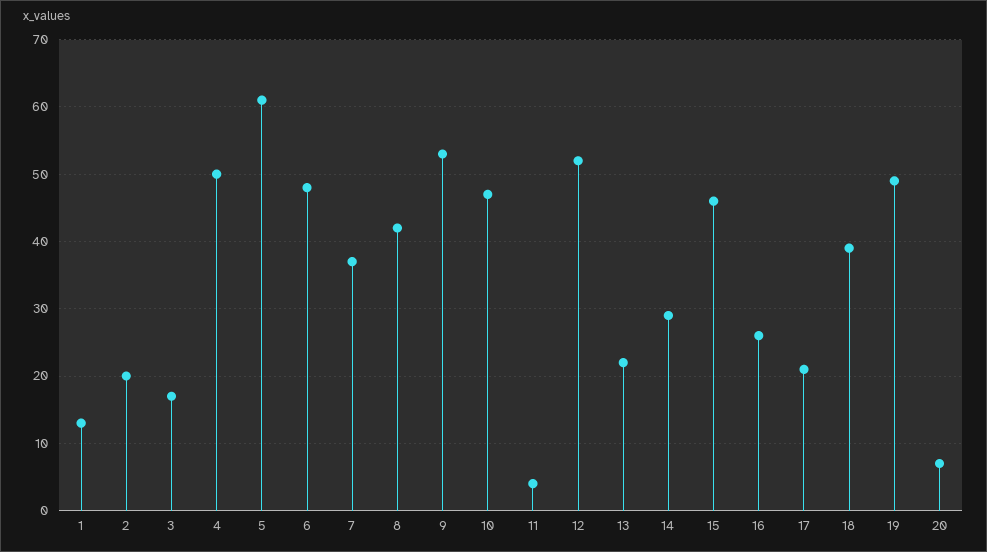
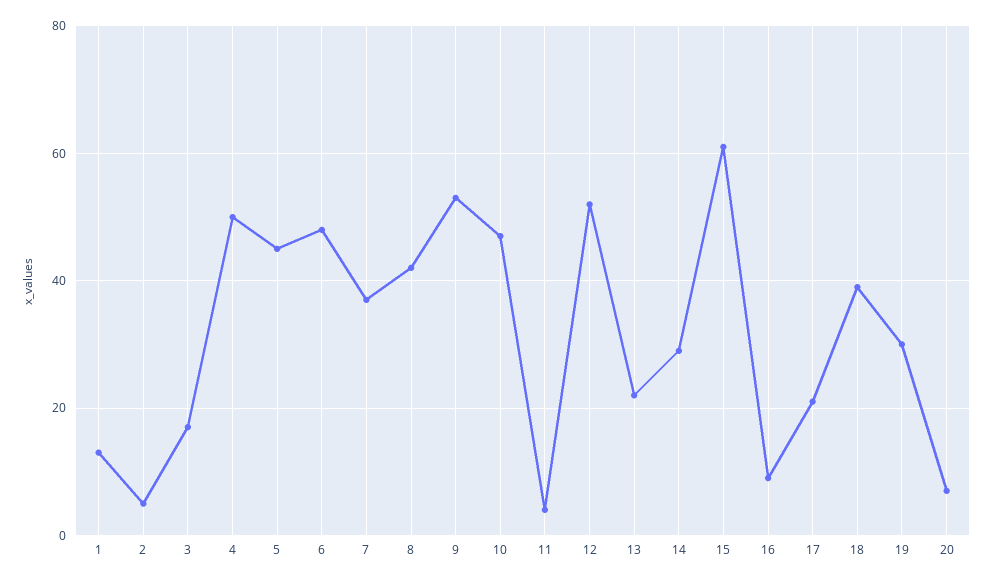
2: 20 -> 5
5: 61 -> 45
15: 46 -> 60
16: 26 -> 10
19: 49 -> 30

